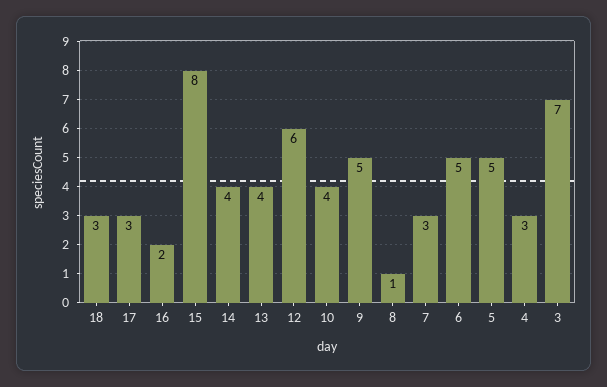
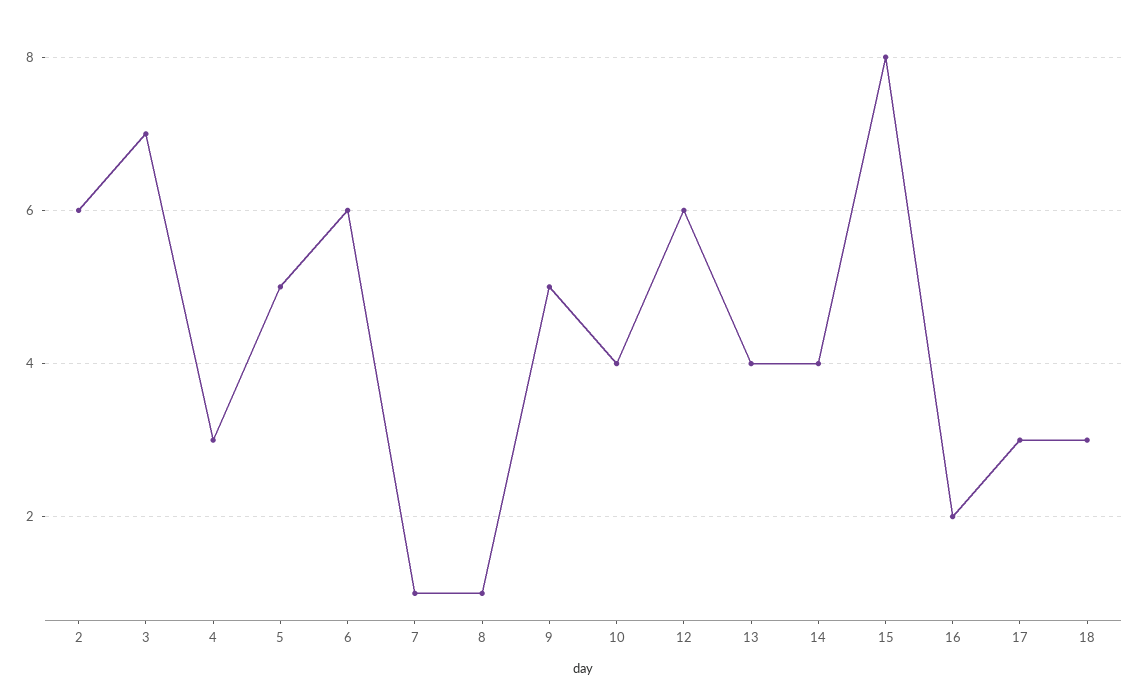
7: 3 -> 1
6: 5 -> 6
2: none -> 6

